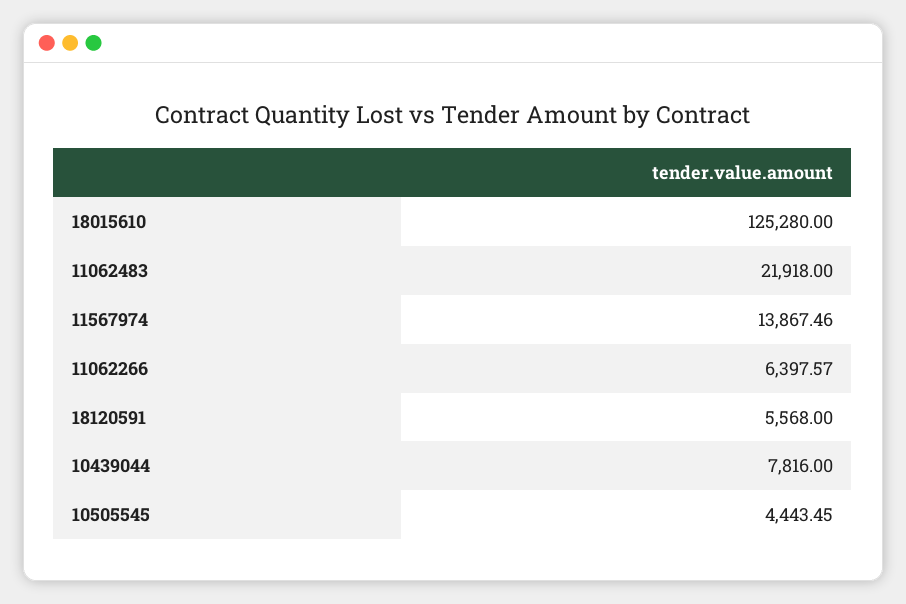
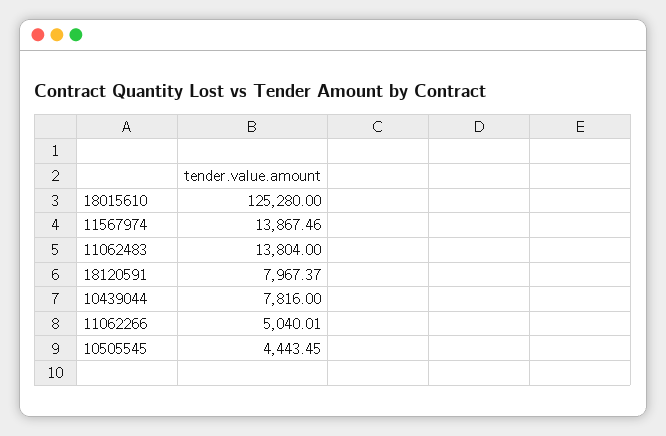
11062483: 21918 -> 13804
11062266: 6397.57 -> 5040.01
18120591: 5568 -> 7967.37

